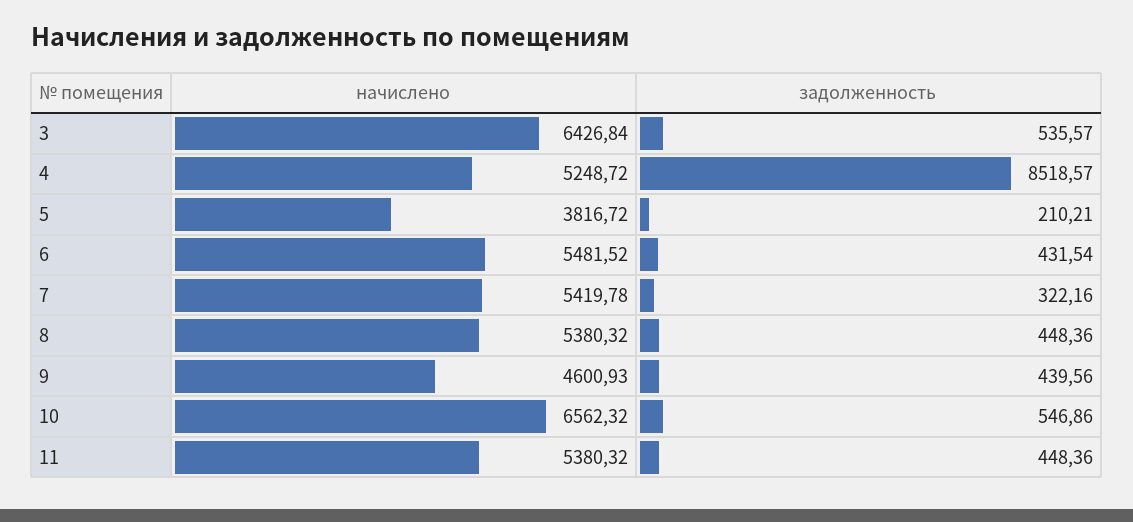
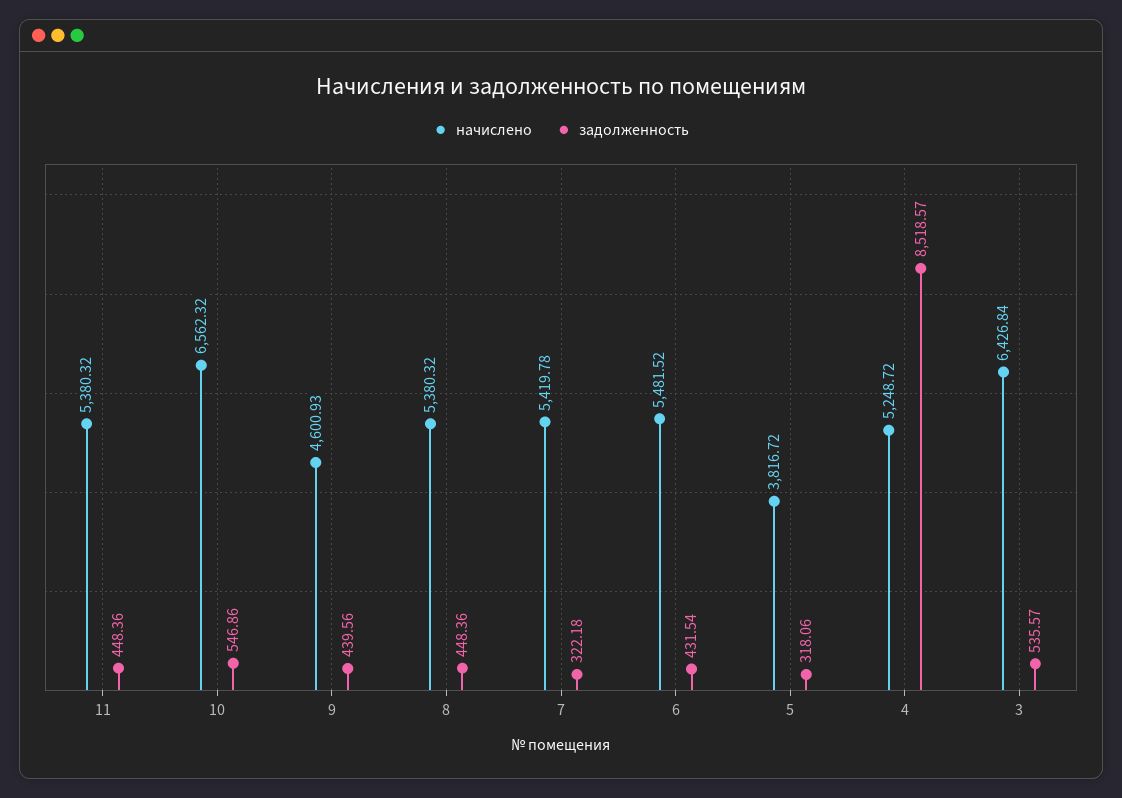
задолженность, 5: 210.21 -> 318.06
задолженность, 7: 322.16 -> 322.18

